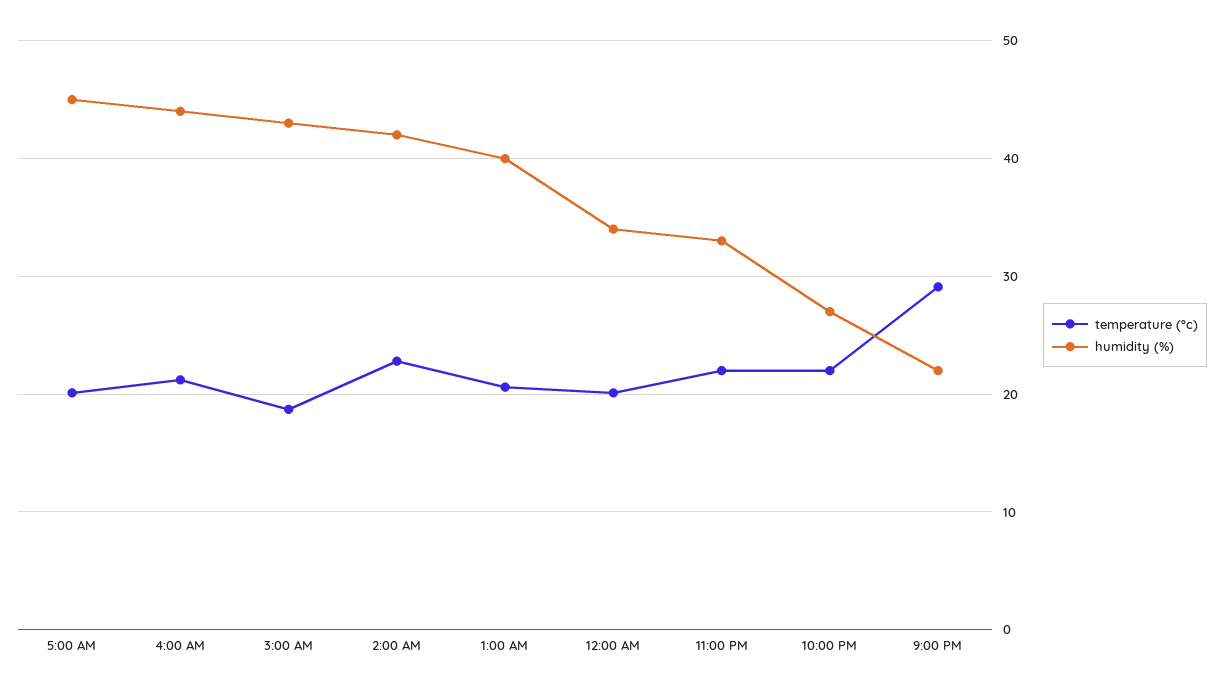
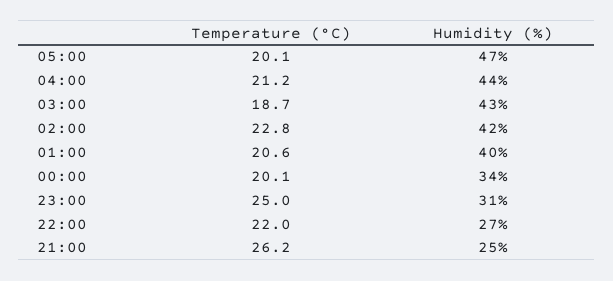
humidity (%), 5:00 AM: 45 -> 47
temperature (°c), 11:00 PM: 22 -> 25
humidity (%), 11:00 PM: 33 -> 31
temperature (°c), 9:00 PM: 29 -> 26.2
humidity (%), 9:00 PM: 22 -> 25

